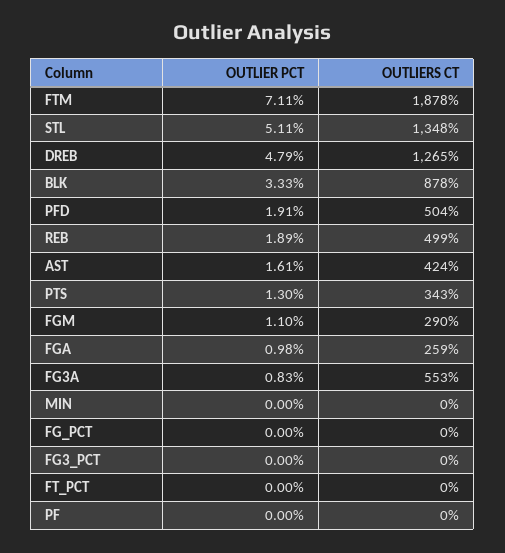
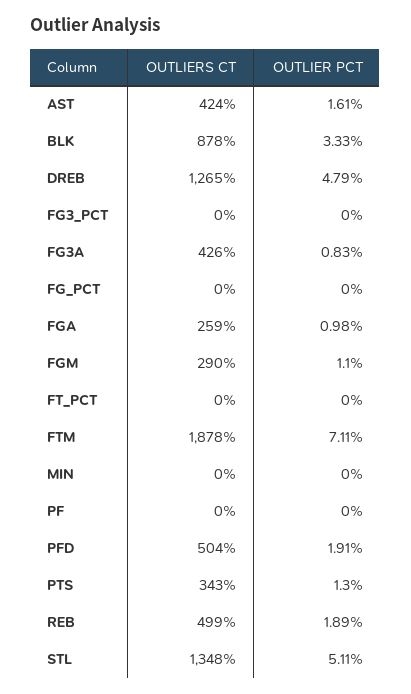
OUTLIERS CT, FG3A: 553 -> 426

